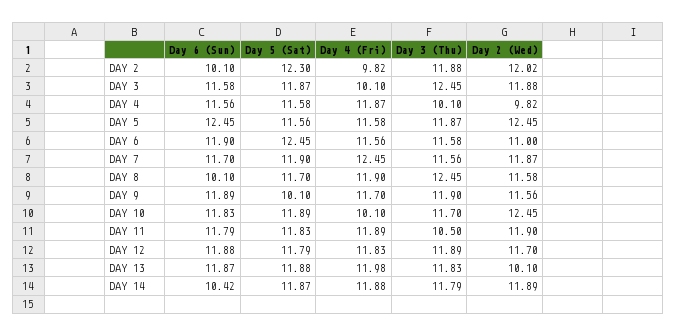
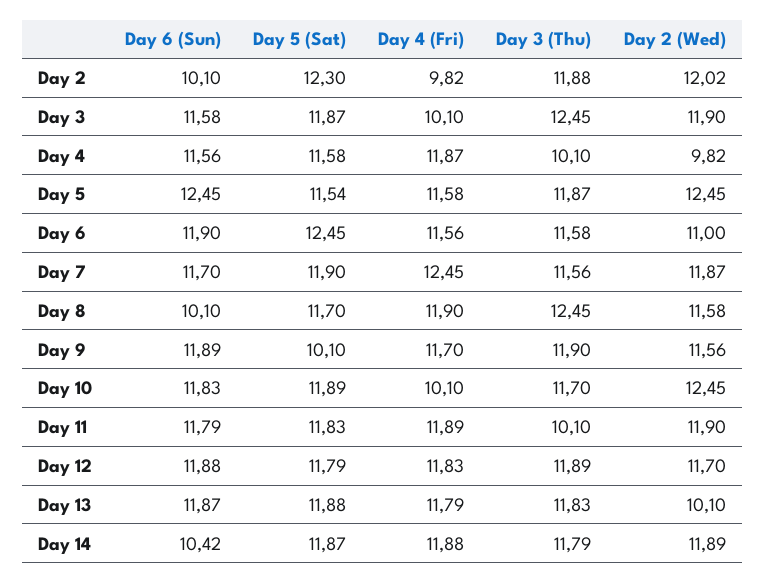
Day 2 (Wed), DAY 3: 11.88 -> 11.9
Day 5 (Sat), DAY 5: 11.56 -> 11.54
Day 3 (Thu), DAY 11: 10.5 -> 10.1
Day 4 (Fri), DAY 13: 11.98 -> 11.79

